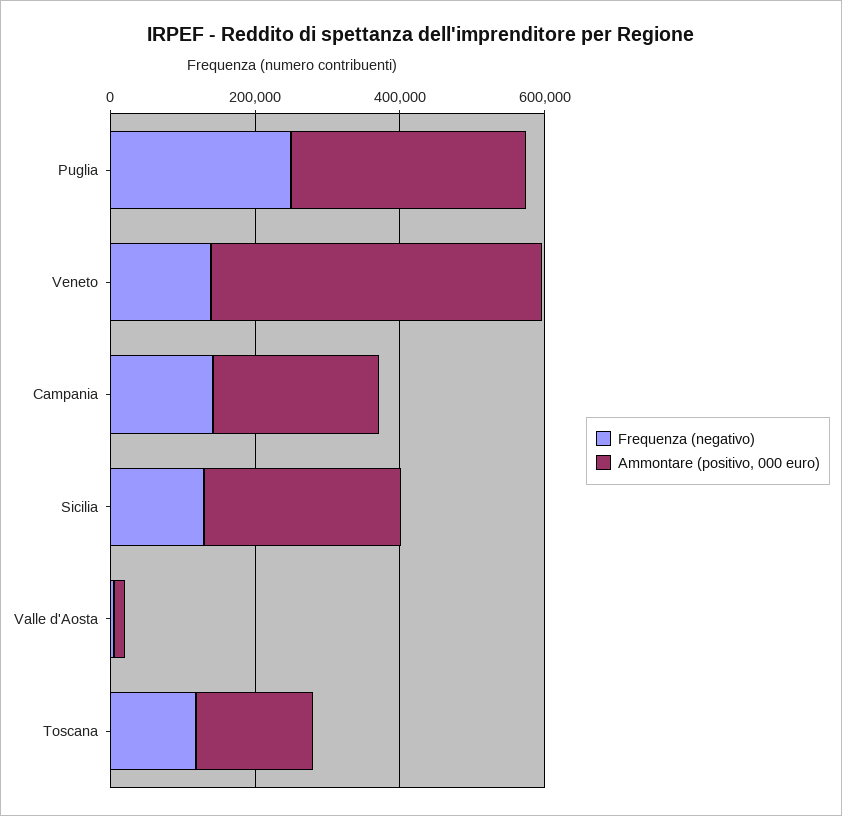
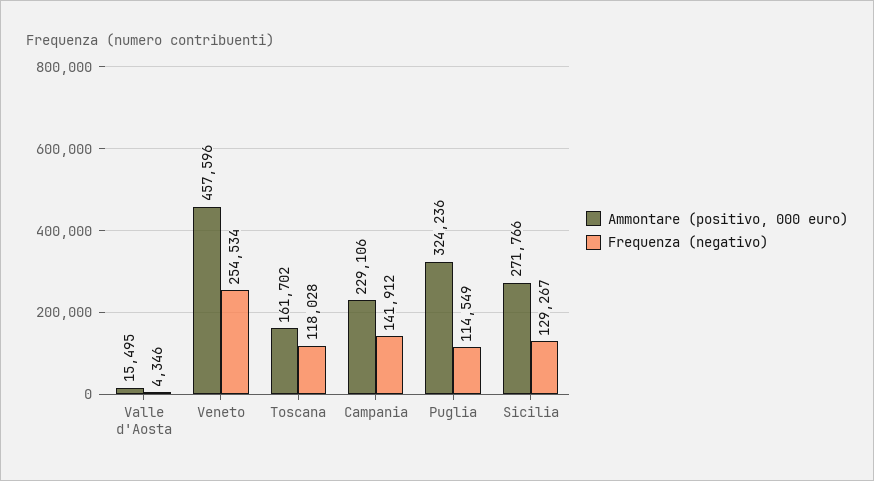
Frequenza (negativo), Puglia: 250000 -> 114549
Frequenza (negativo), Veneto: 150000 -> 254534

